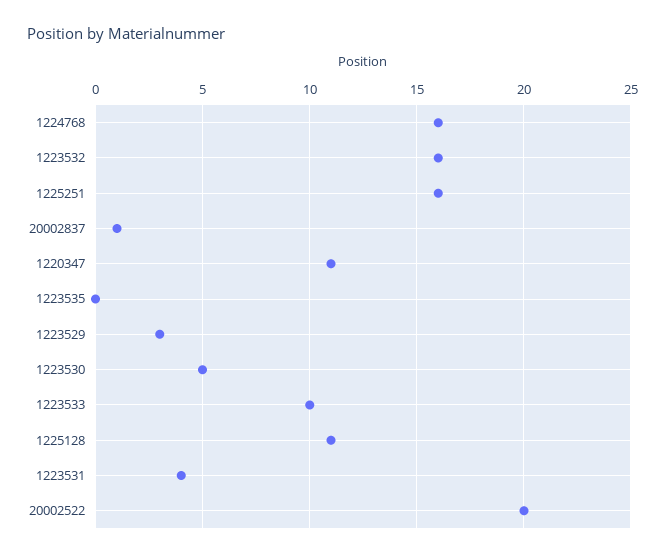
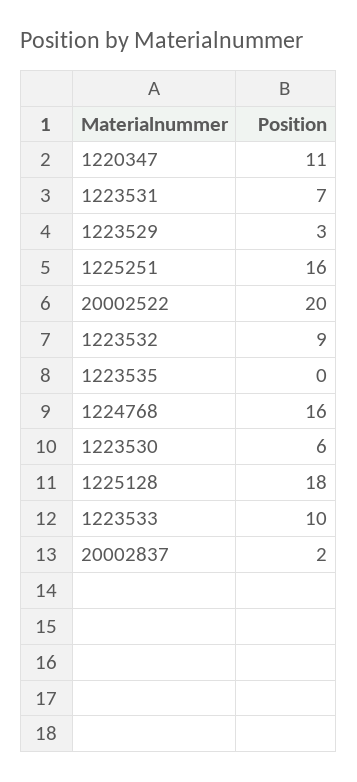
1223532: 16 -> 9
20002837: 1 -> 2
1223530: 5 -> 6
1225128: 11 -> 18
1223531: 4 -> 7

